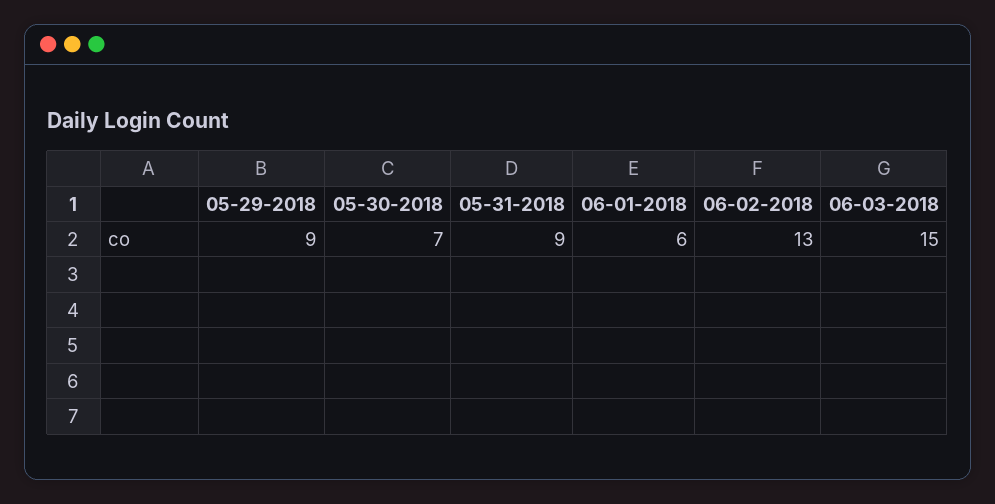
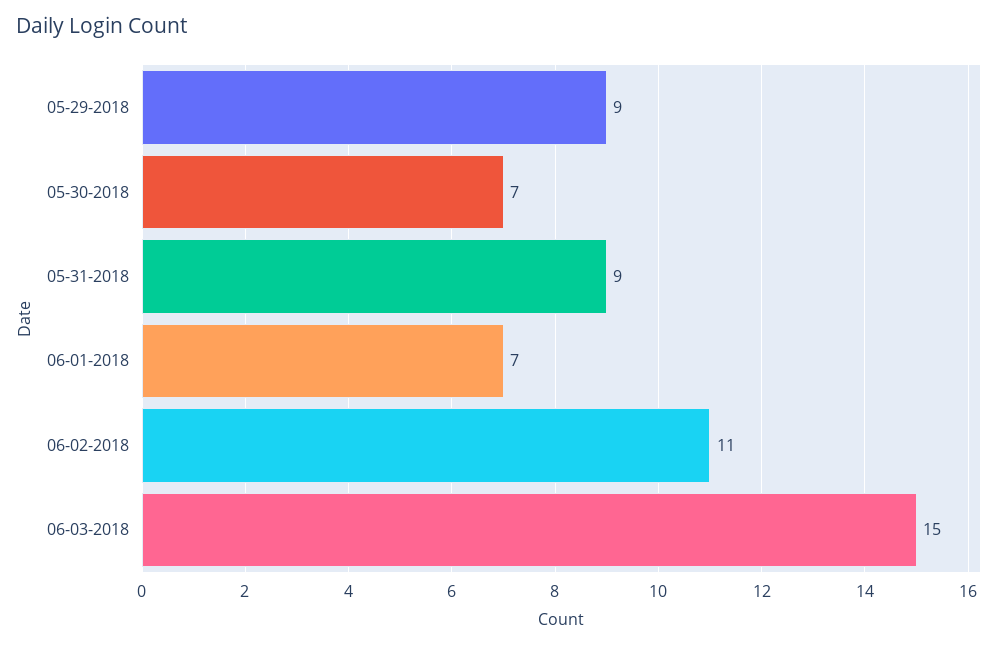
06-01-2018: 6 -> 7
06-02-2018: 13 -> 11

